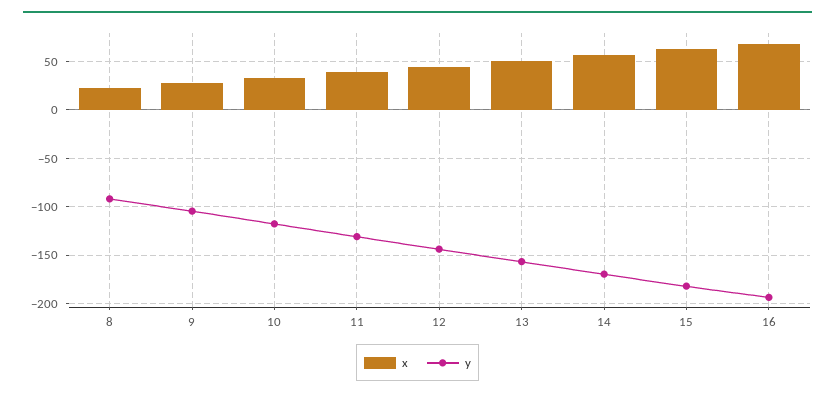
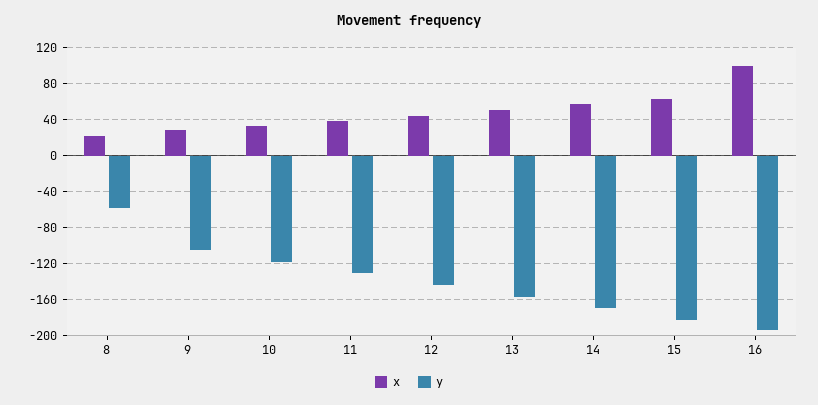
y, 8: -90 -> -60
x, 16: 70 -> 100

